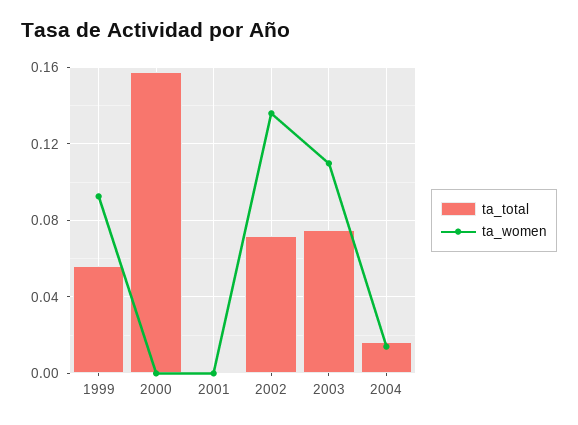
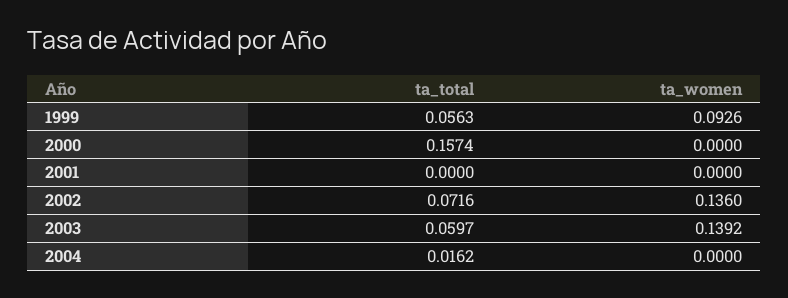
ta_total, 2003: 0.075 -> 0.0597
ta_women, 2003: 0.11 -> 0.1392
ta_women, 2004: 0.015 -> 0

